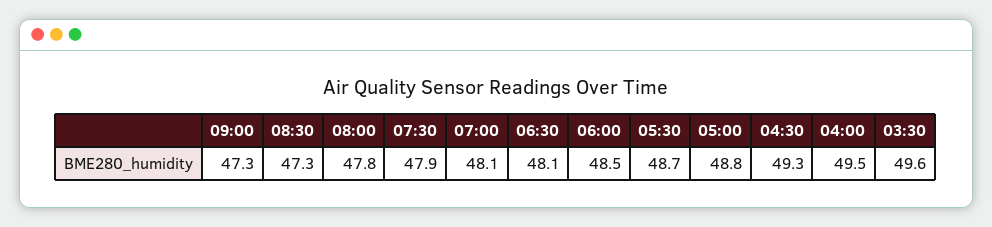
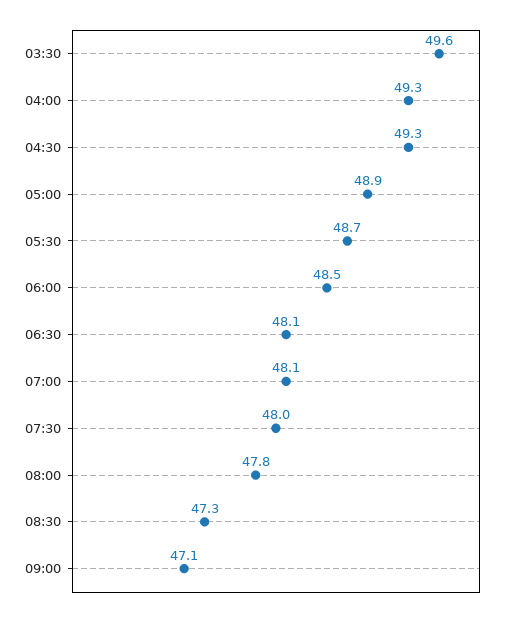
09:00: 47.3 -> 47.1
07:30: 47.9 -> 48
05:00: 48.8 -> 48.9
04:00: 49.5 -> 49.3

